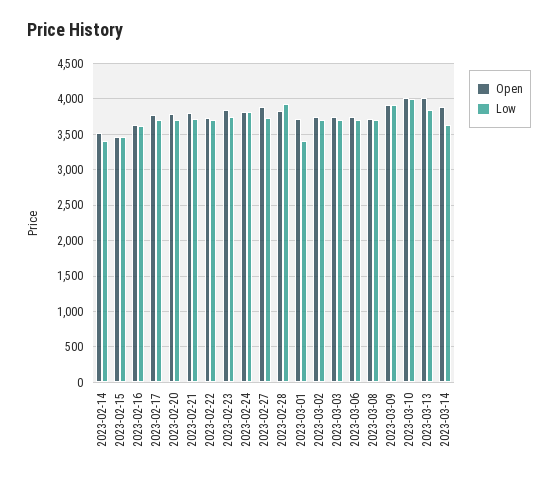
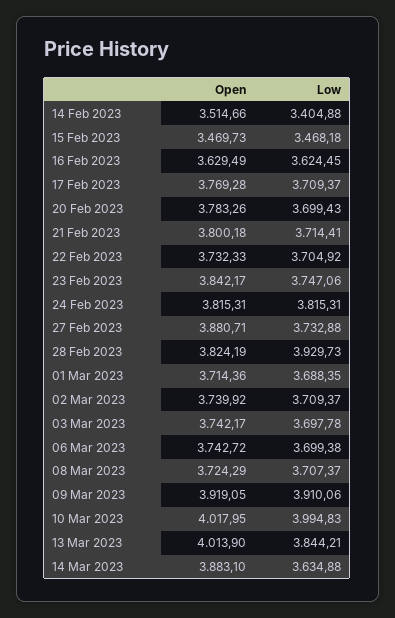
Low, 2023-03-01: 3400 -> 3688.35

